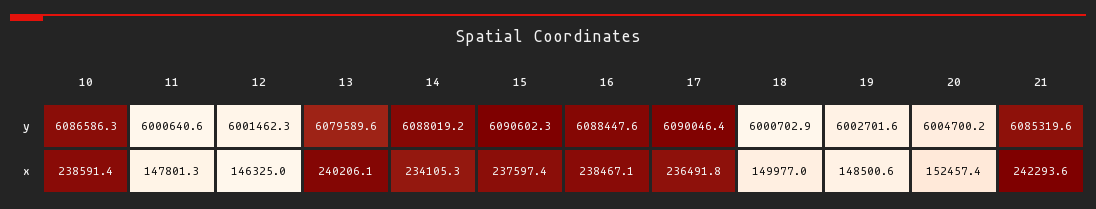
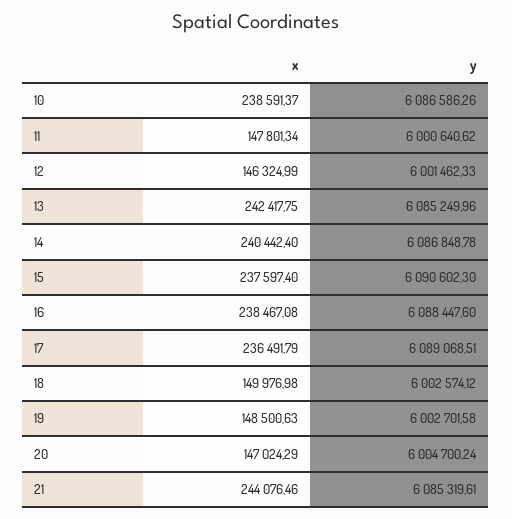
13, y: 6079589.6 -> 6085249.96
14, y: 6088019.2 -> 6086848.78
17, y: 6090046.4 -> 6089068.51
18, y: 6000702.9 -> 6002574.12
13, x: 240206.1 -> 242417.75
14, x: 234105.3 -> 240442.4
20, x: 152457.4 -> 147024.29
21, x: 242293.6 -> 244076.46

